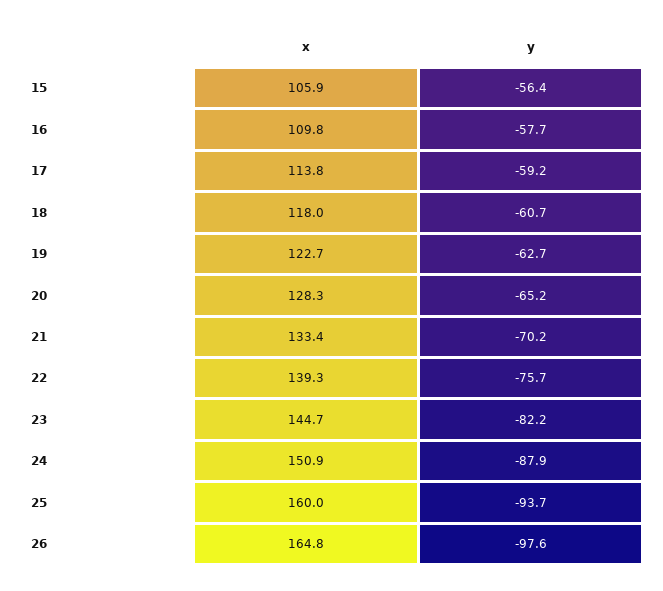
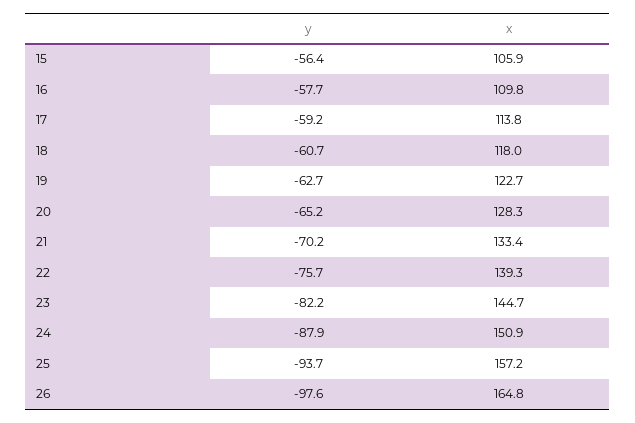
x, 25: 160 -> 157.2

